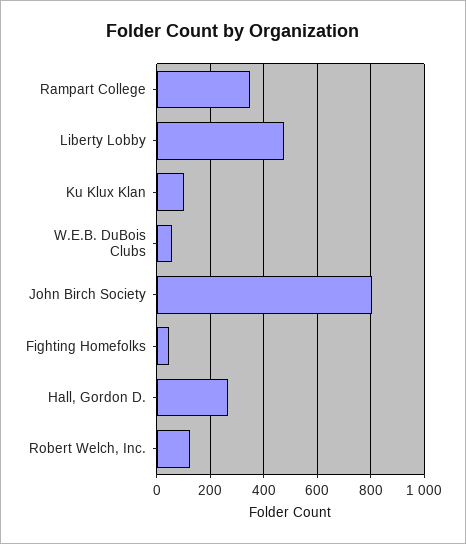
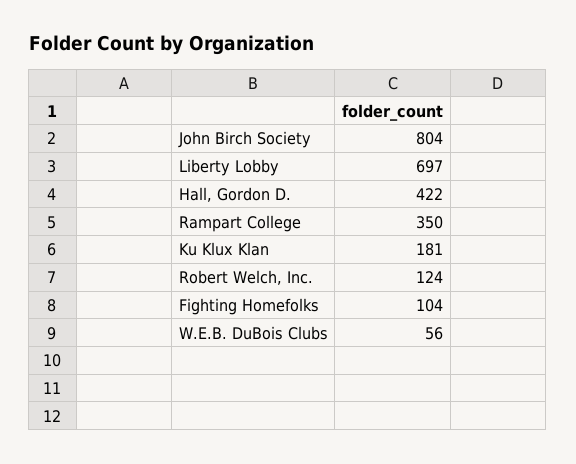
Liberty Lobby: 475 -> 697
Ku Klux Klan: 100 -> 181
Fighting Homefolks: 50 -> 104
Hall, Gordon D.: 275 -> 422

